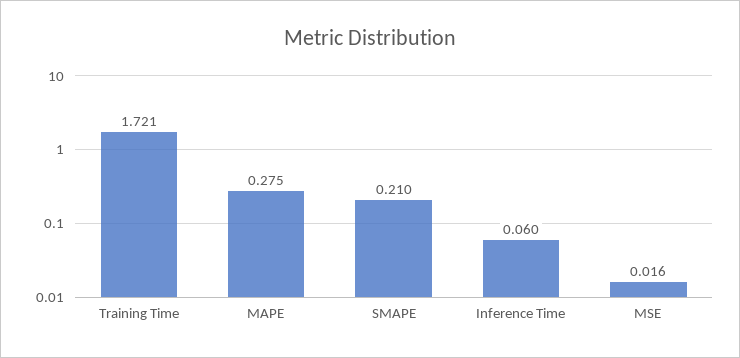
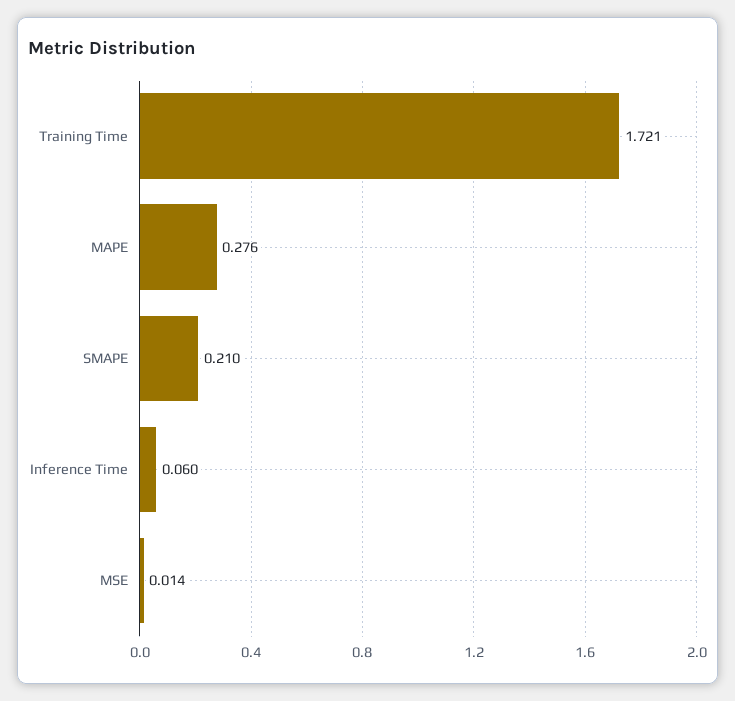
MAPE: 0.275 -> 0.276
MSE: 0.016 -> 0.014

